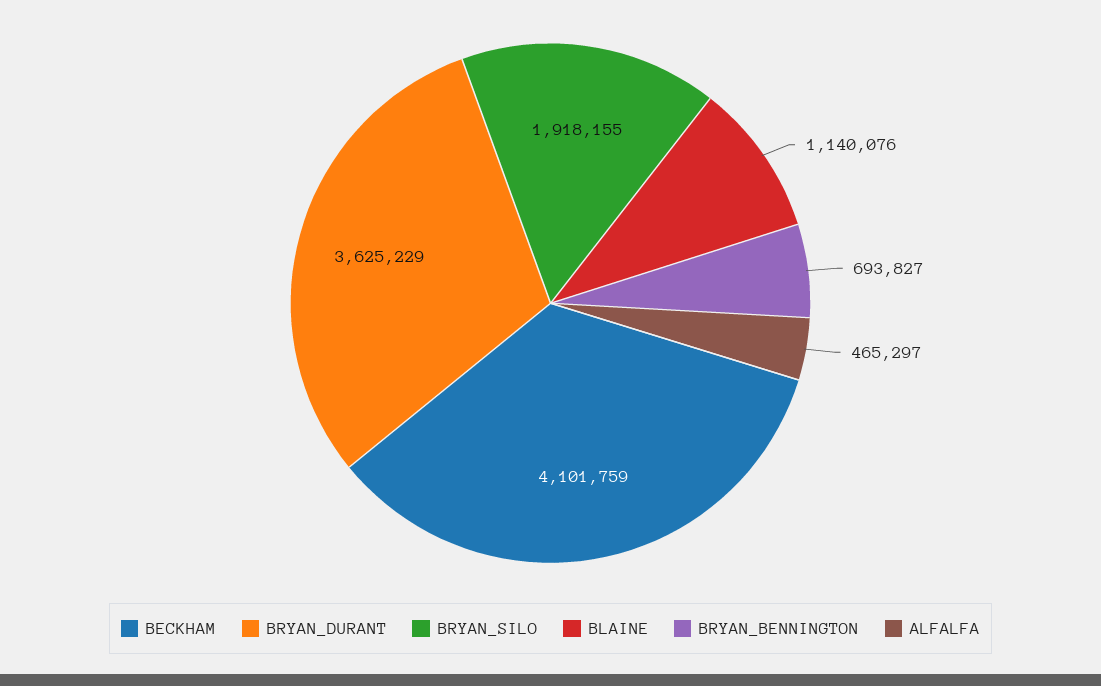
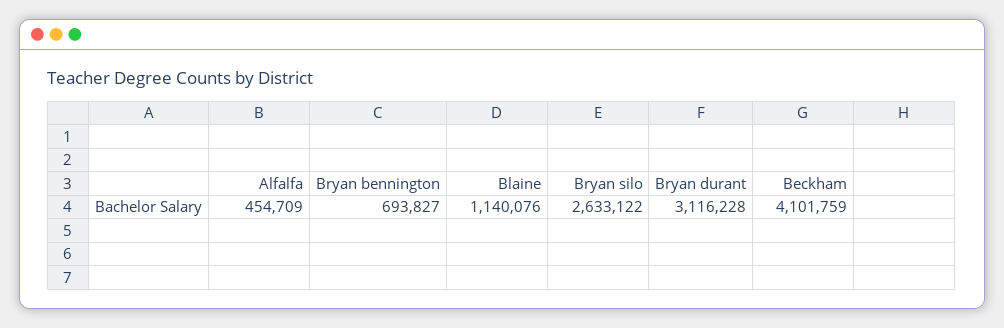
BRYAN_DURANT: 3625229 -> 3116228
BRYAN_SILO: 1918155 -> 2633122
ALFALFA: 465297 -> 454709

